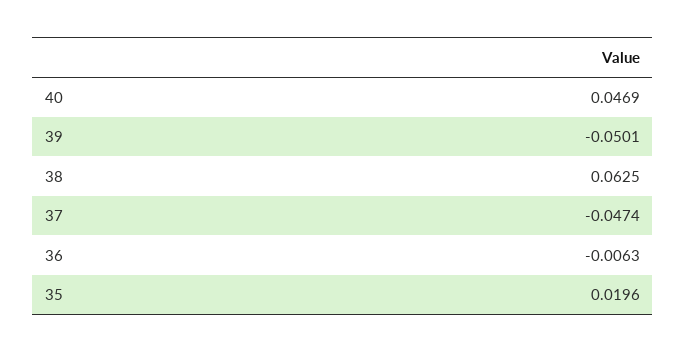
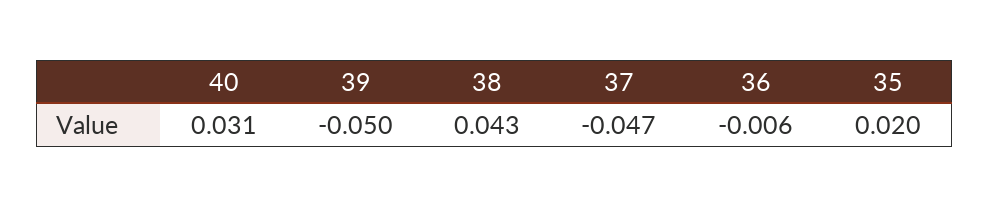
40: 0.0469 -> 0.031
38: 0.0625 -> 0.043

